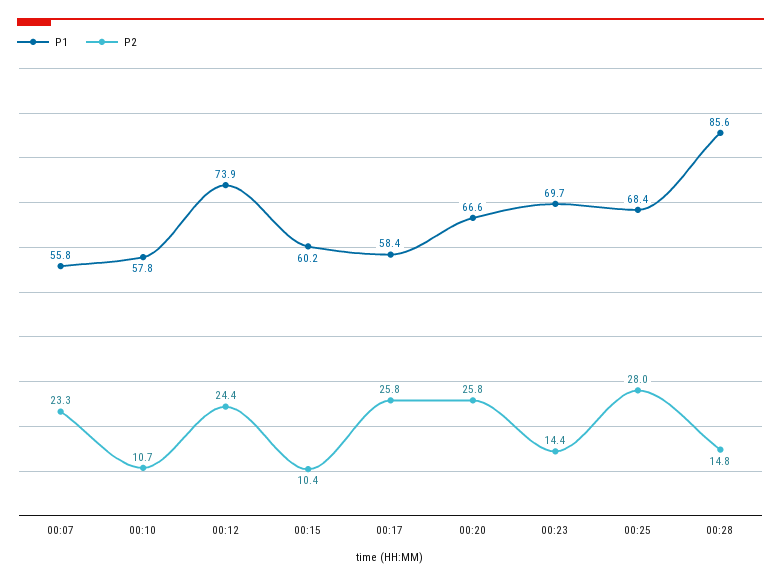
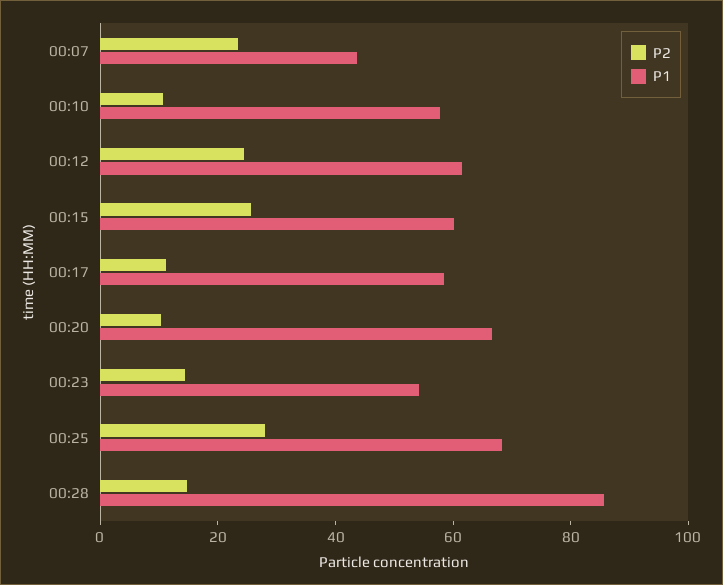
P1, 00:07: 55.8 -> 45
P1, 00:12: 73.9 -> 60
P2, 00:15: 10.4 -> 25
P2, 00:17: 25.8 -> 10
P2, 00:20: 25.8 -> 10
P1, 00:23: 69.7 -> 55

